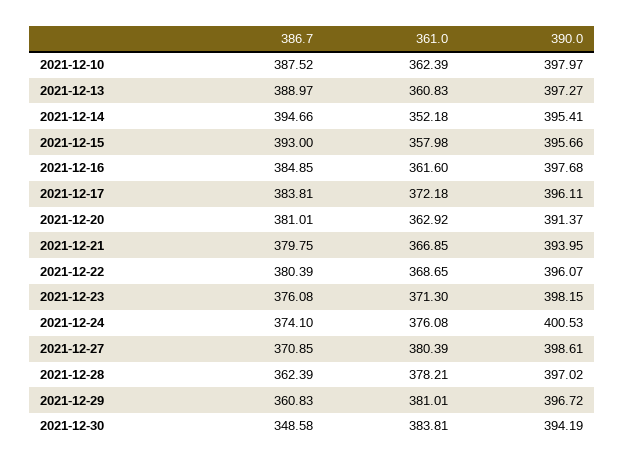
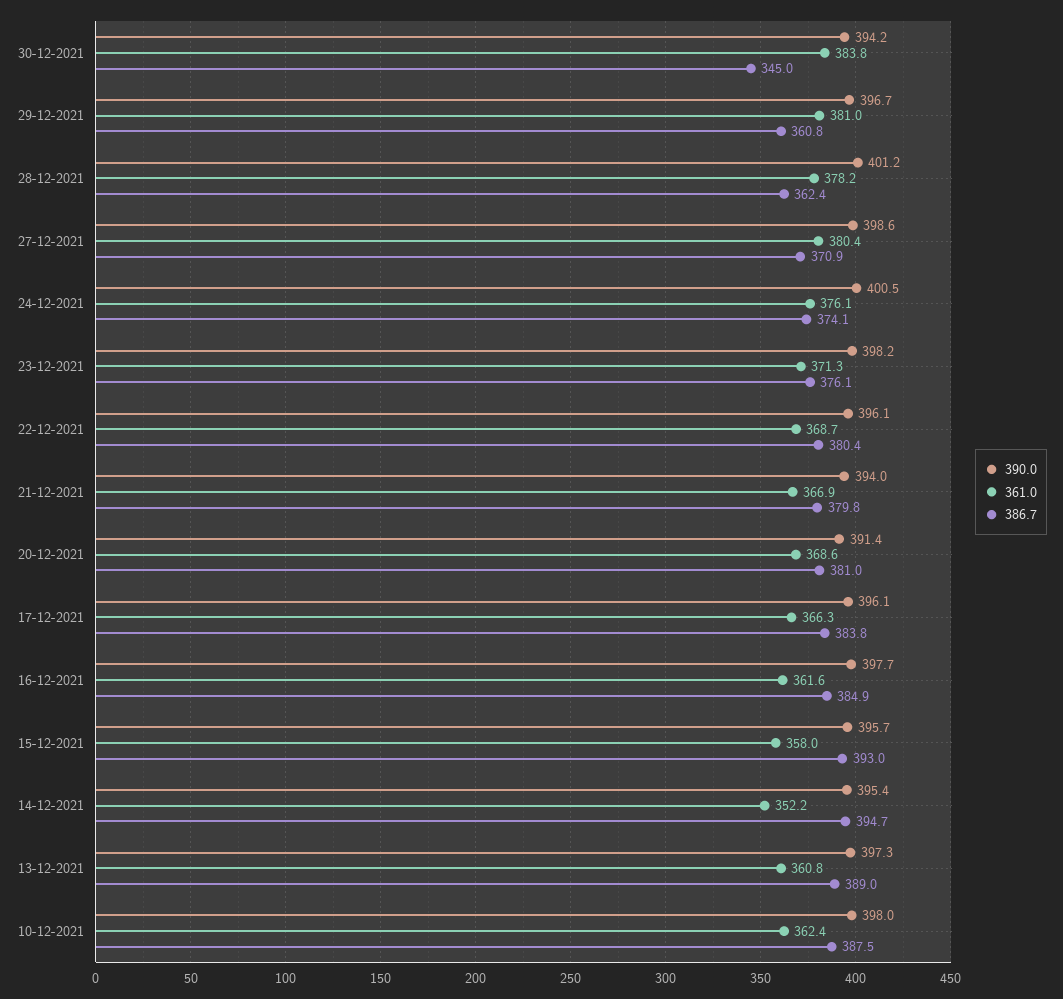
361.0, 2021-12-17: 372.18 -> 366.3
361.0, 2021-12-20: 362.92 -> 368.6
390.0, 2021-12-28: 397.02 -> 401.2
386.7, 2021-12-30: 348.58 -> 345

